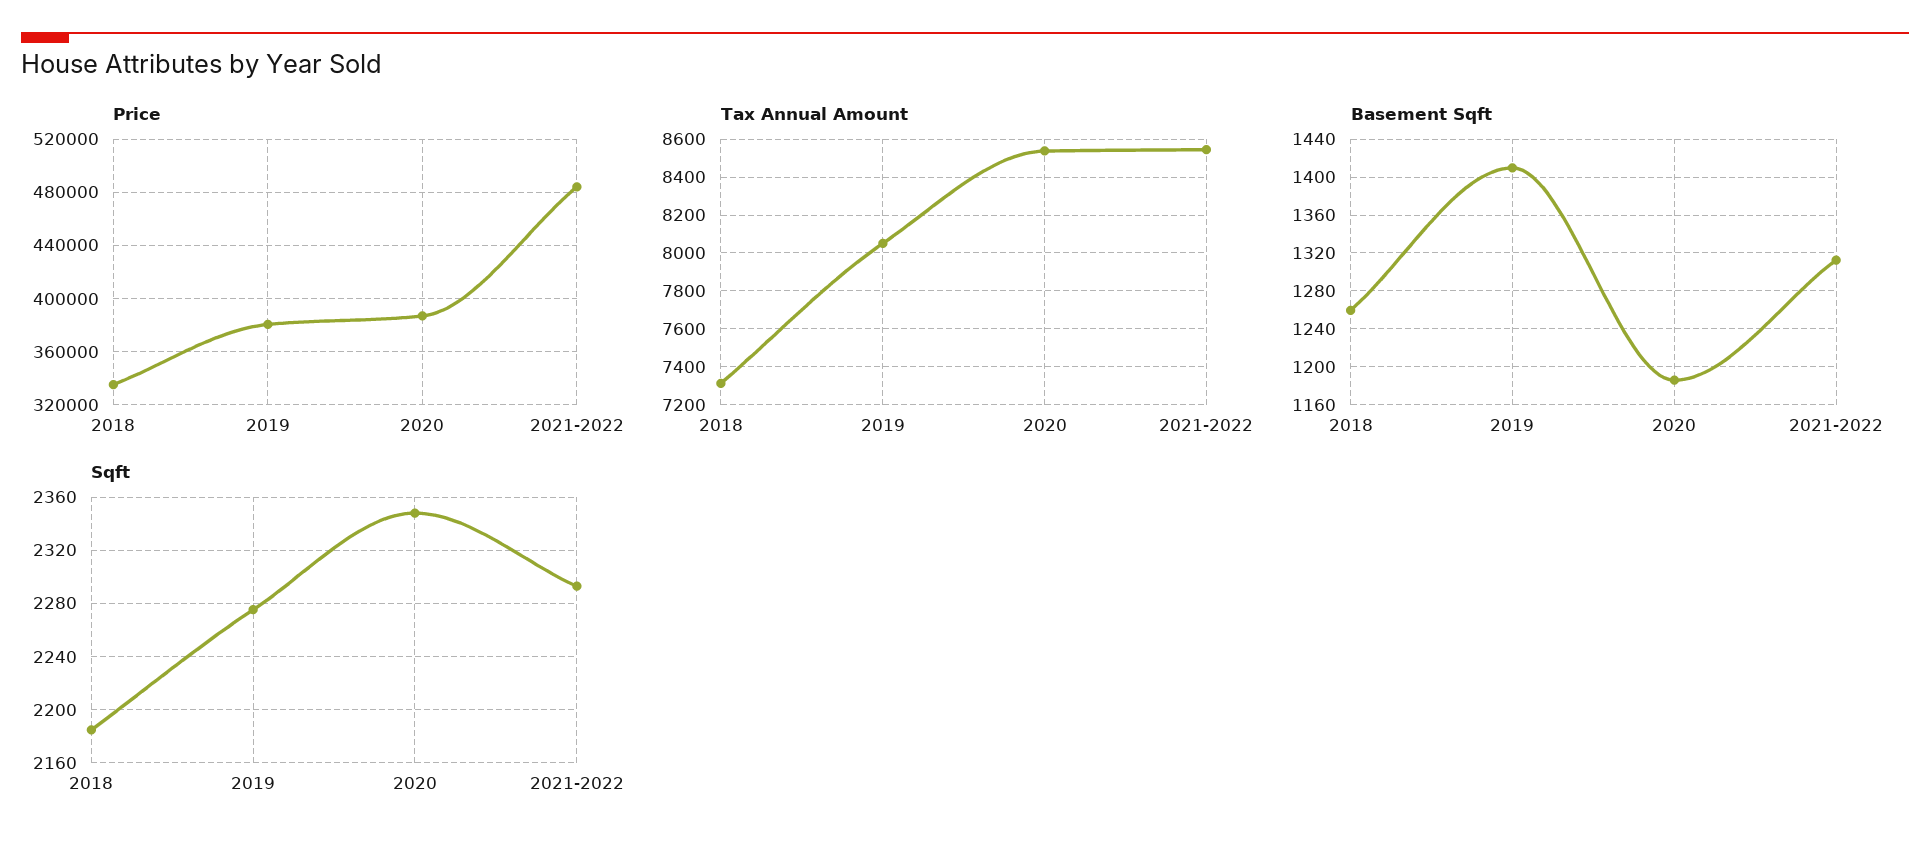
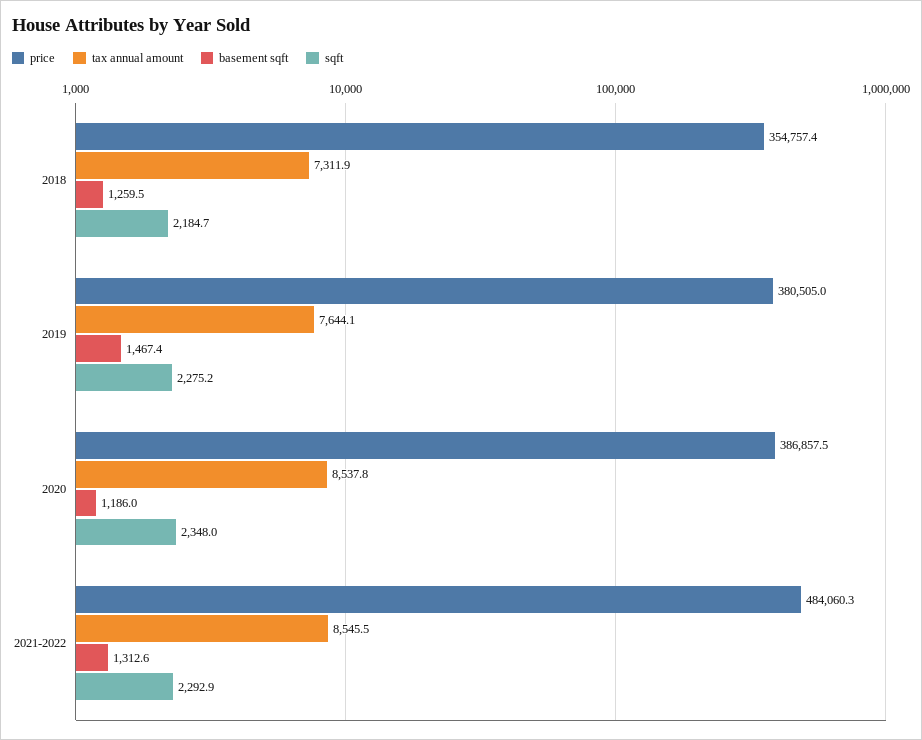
Price, 2018: 335000 -> 354757.4
Tax Annual Amount, 2019: 8050 -> 7644.1
Basement Sqft, 2019: 1410 -> 1467.4

